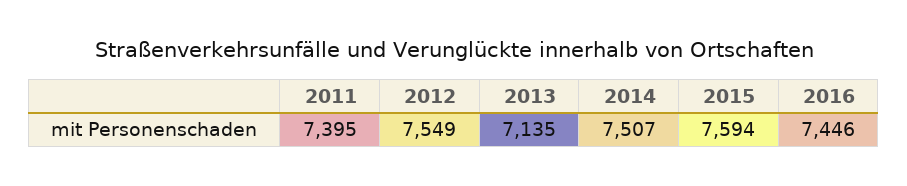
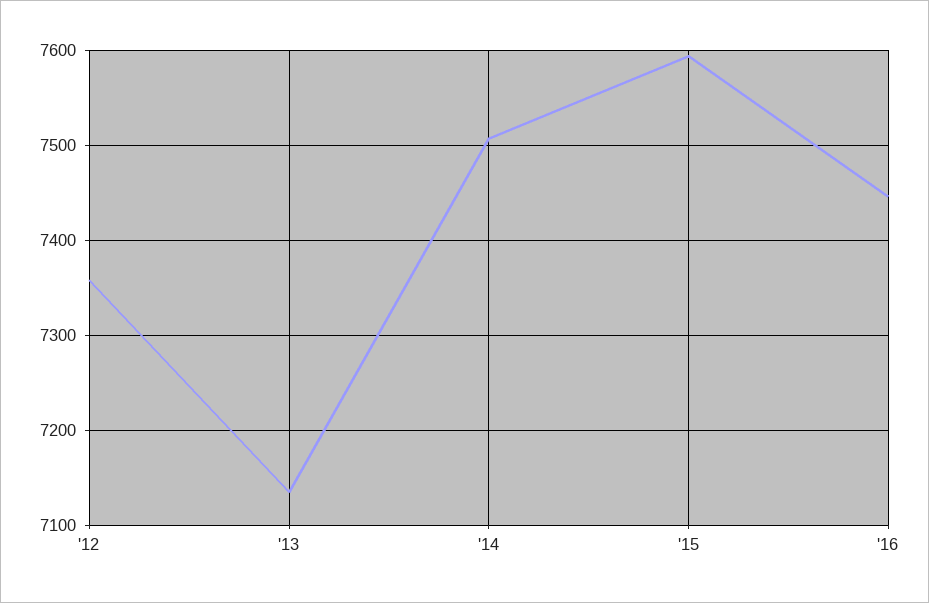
2011: 7395 -> none
2012: 7549 -> 7360

